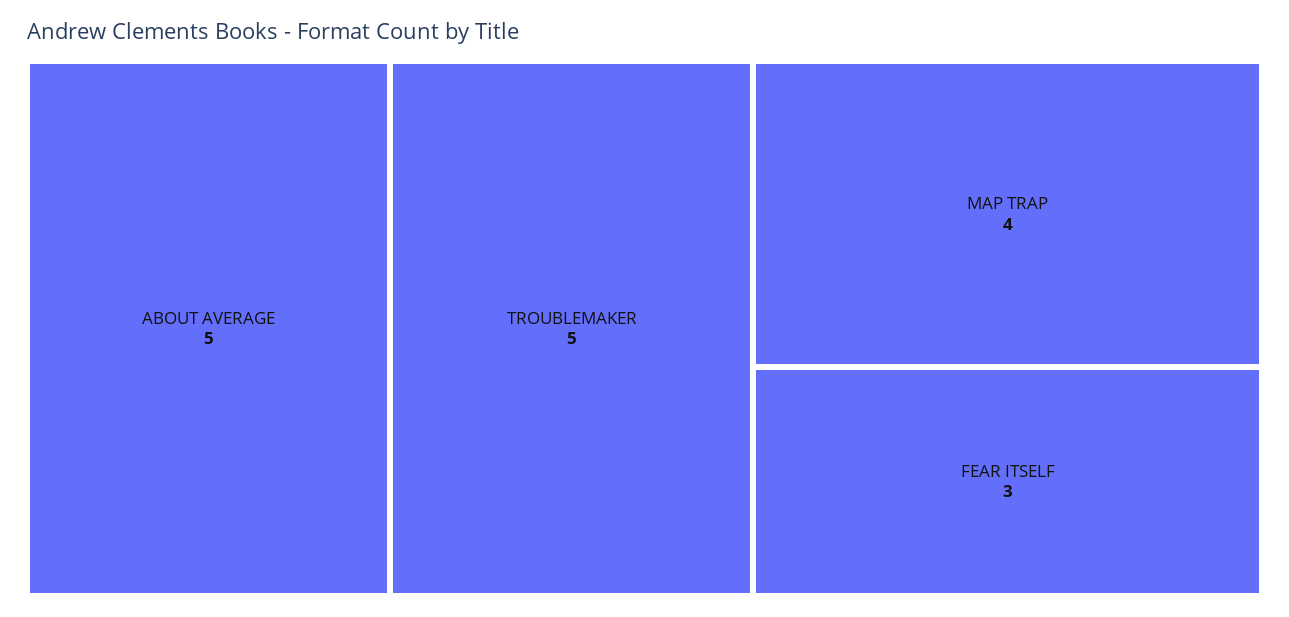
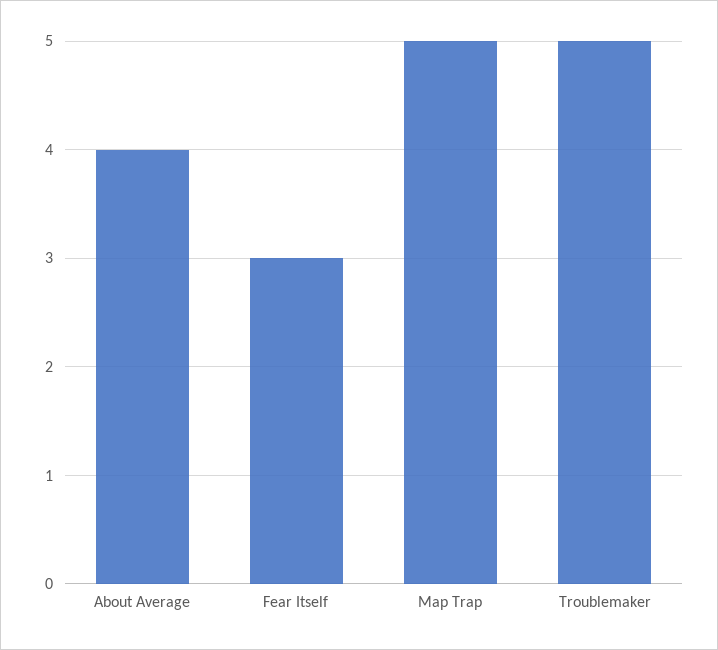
ABOUT AVERAGE: 5 -> 4
MAP TRAP: 4 -> 5

